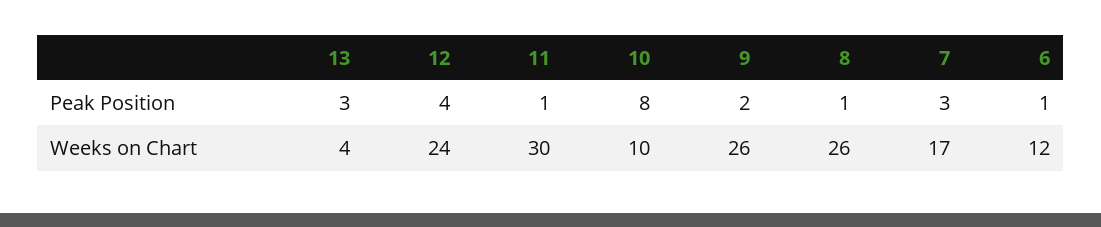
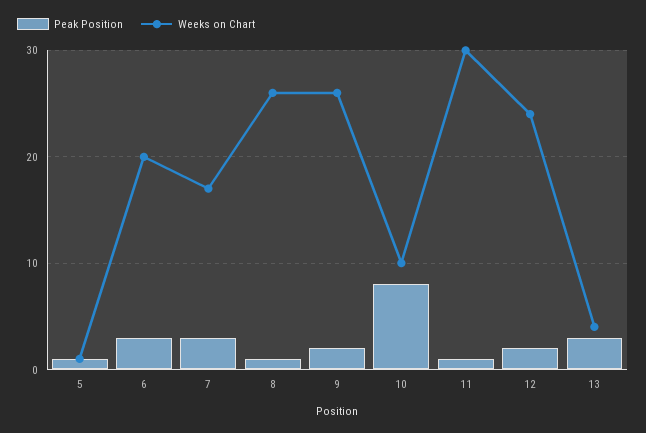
Peak Position, 12: 4 -> 2
Peak Position, 6: 1 -> 3
Weeks on Chart, 6: 12 -> 20
Peak Position, 5: none -> 1
Weeks on Chart, 5: none -> 1

